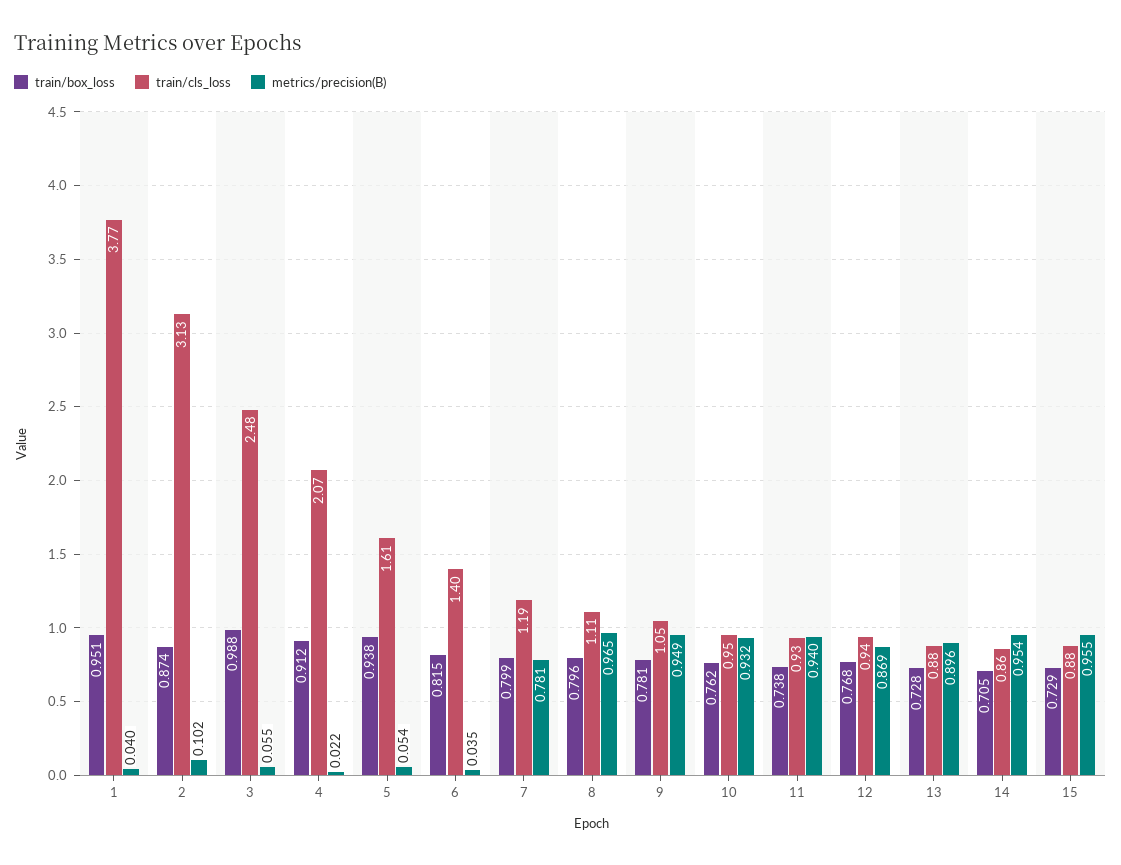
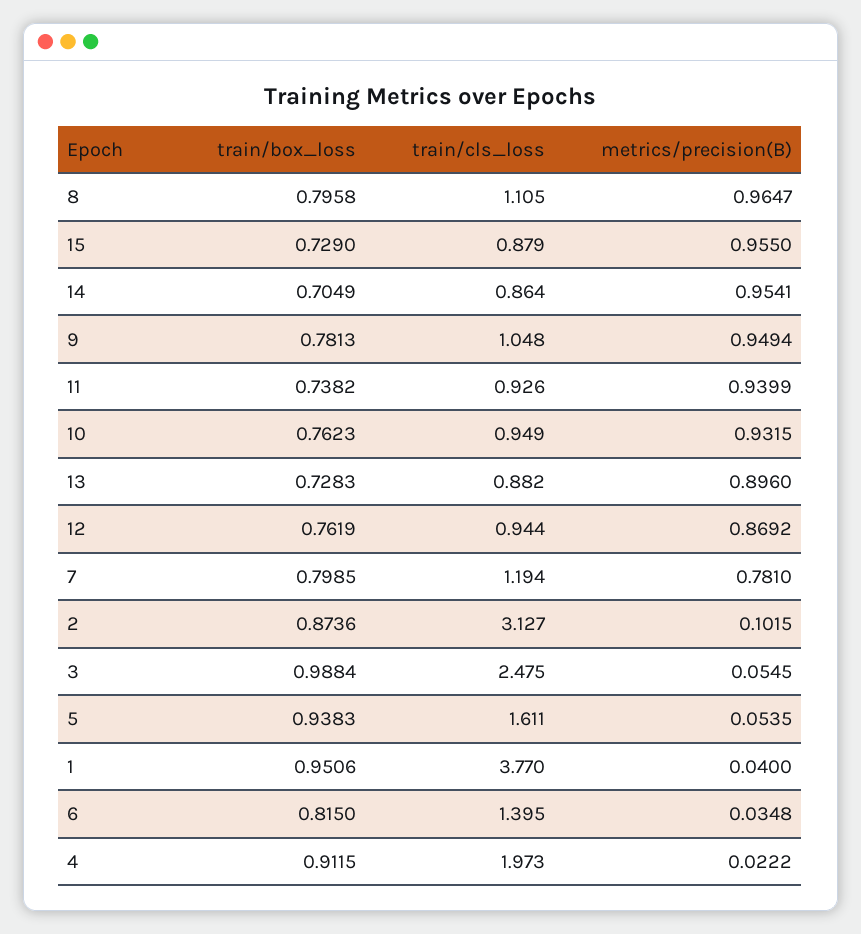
train/cls_loss, 4: 2.07 -> 1.973
train/box_loss, 12: 0.768 -> 0.7619

